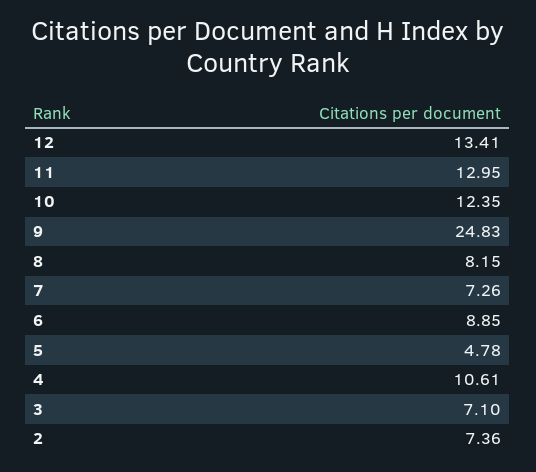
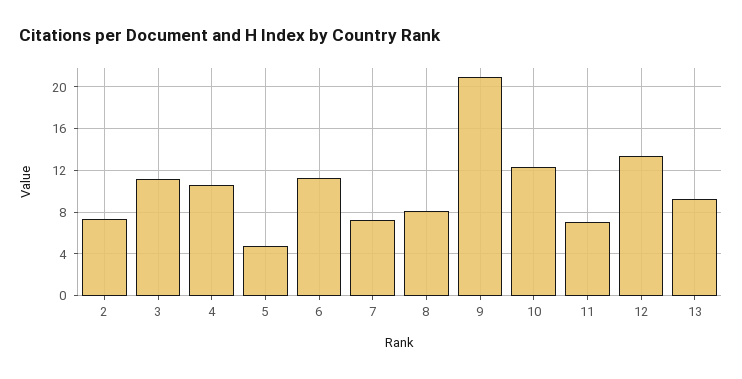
11: 12.95 -> 7
9: 24.83 -> 21
6: 8.85 -> 11
3: 7.1 -> 11
13: none -> 9

